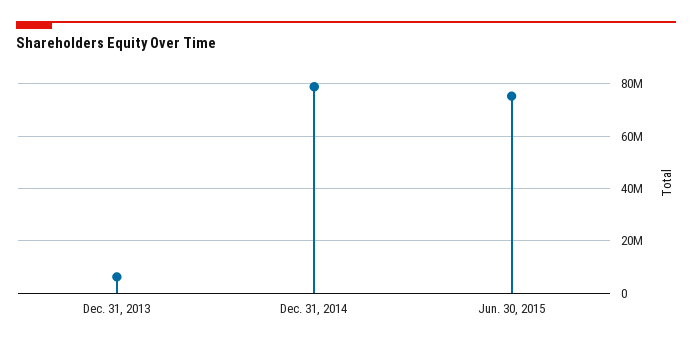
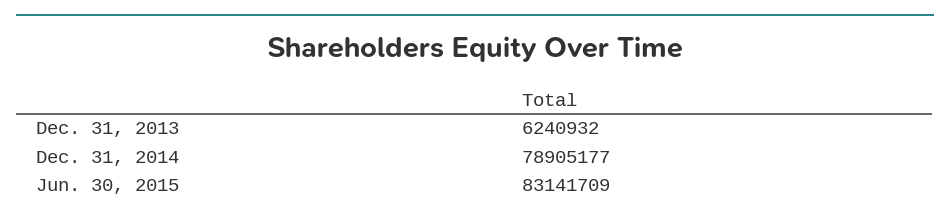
Jun. 30, 2015: 75000000 -> 83141709

